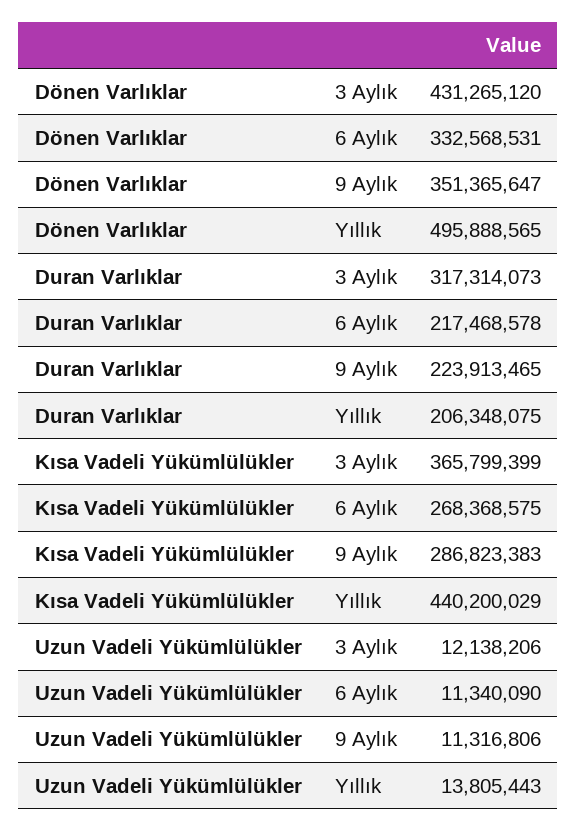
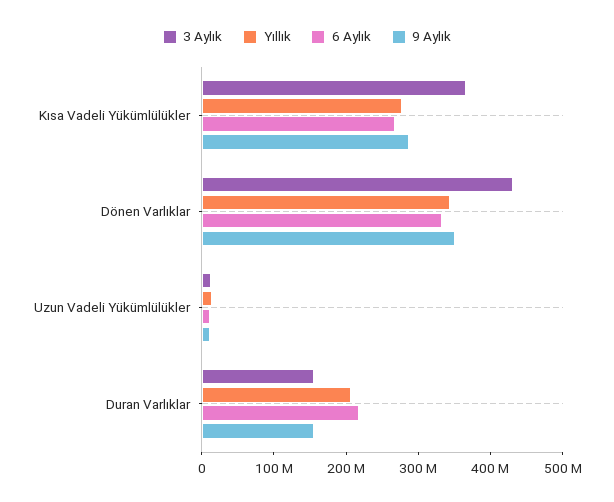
Yıllık, Dönen Varlıklar: 495888565 -> 340000000
3 Aylık, Duran Varlıklar: 317314073 -> 160000000
9 Aylık, Duran Varlıklar: 223913465 -> 160000000
Yıllık, Kısa Vadeli Yükümlülükler: 440200029 -> 280000000

